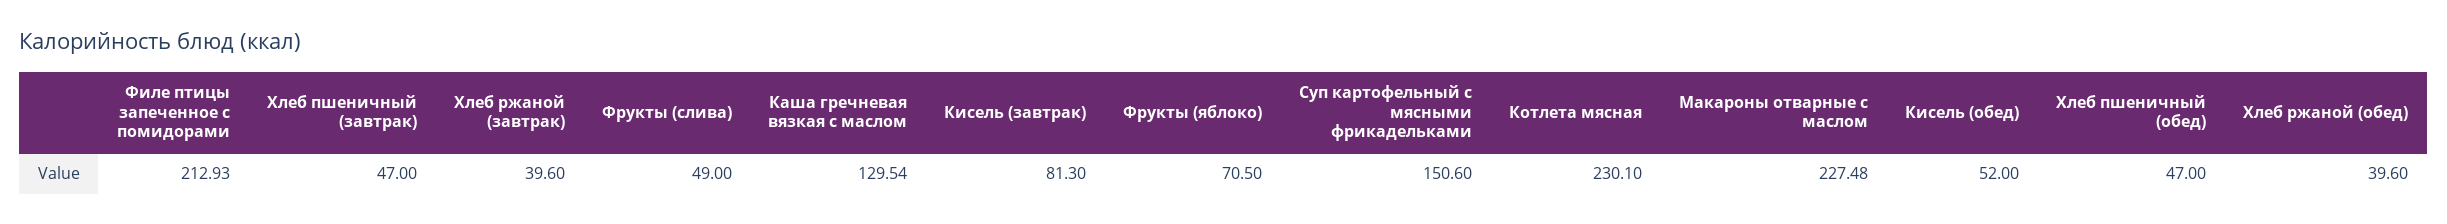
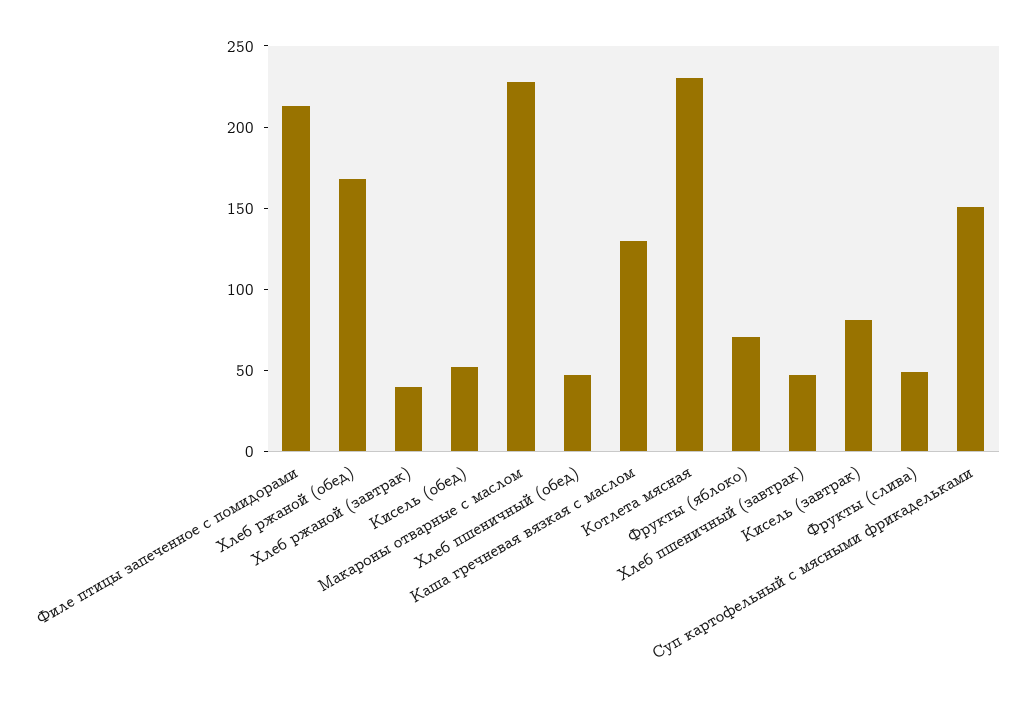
Хлеб ржаной (обед): 39.6 -> 170

